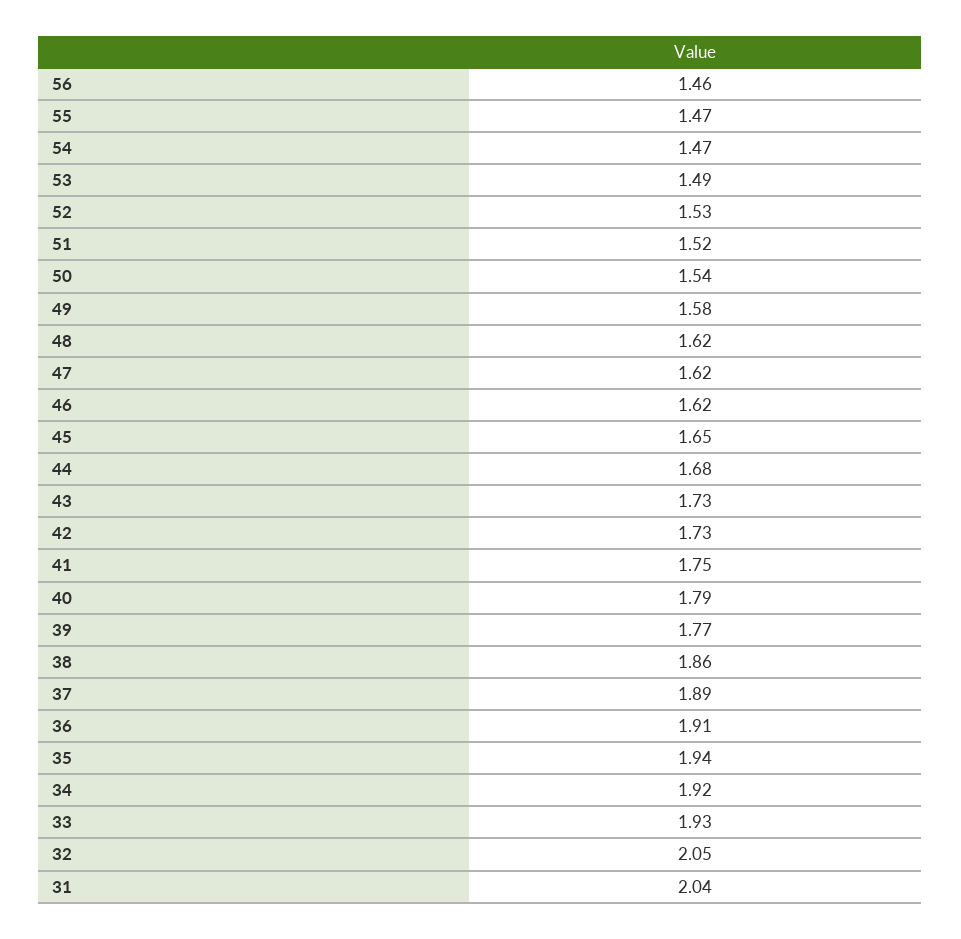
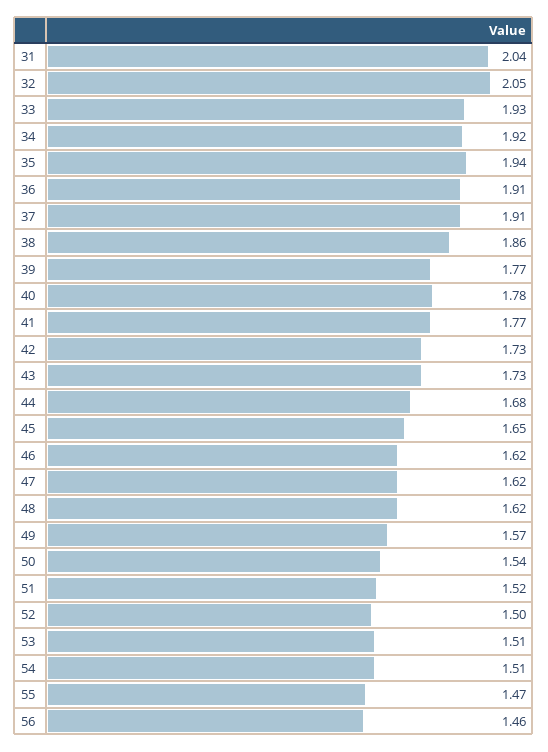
54: 1.47 -> 1.51
53: 1.49 -> 1.51
52: 1.53 -> 1.5
49: 1.58 -> 1.57
41: 1.75 -> 1.77
40: 1.79 -> 1.78
37: 1.89 -> 1.91

